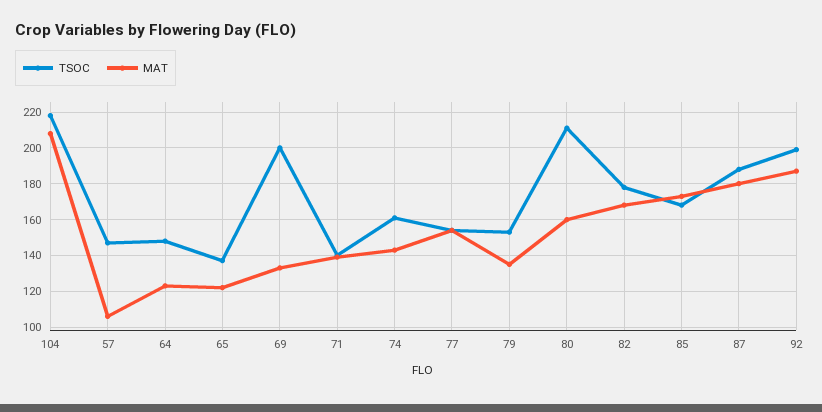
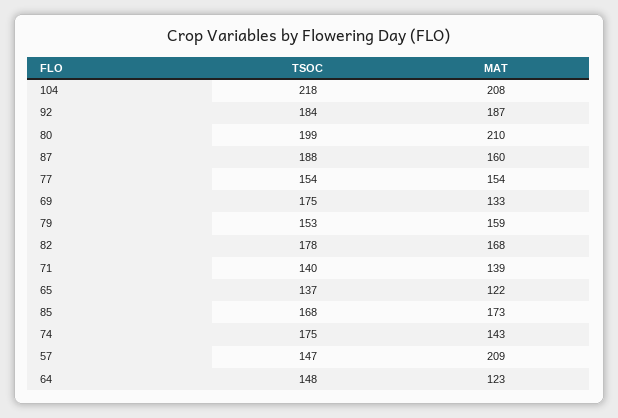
MAT, 57: 105 -> 209
TSOC, 69: 200 -> 175
TSOC, 74: 160 -> 175
MAT, 79: 135 -> 159
TSOC, 80: 210 -> 199
MAT, 80: 160 -> 210
MAT, 87: 180 -> 160
TSOC, 92: 200 -> 184

